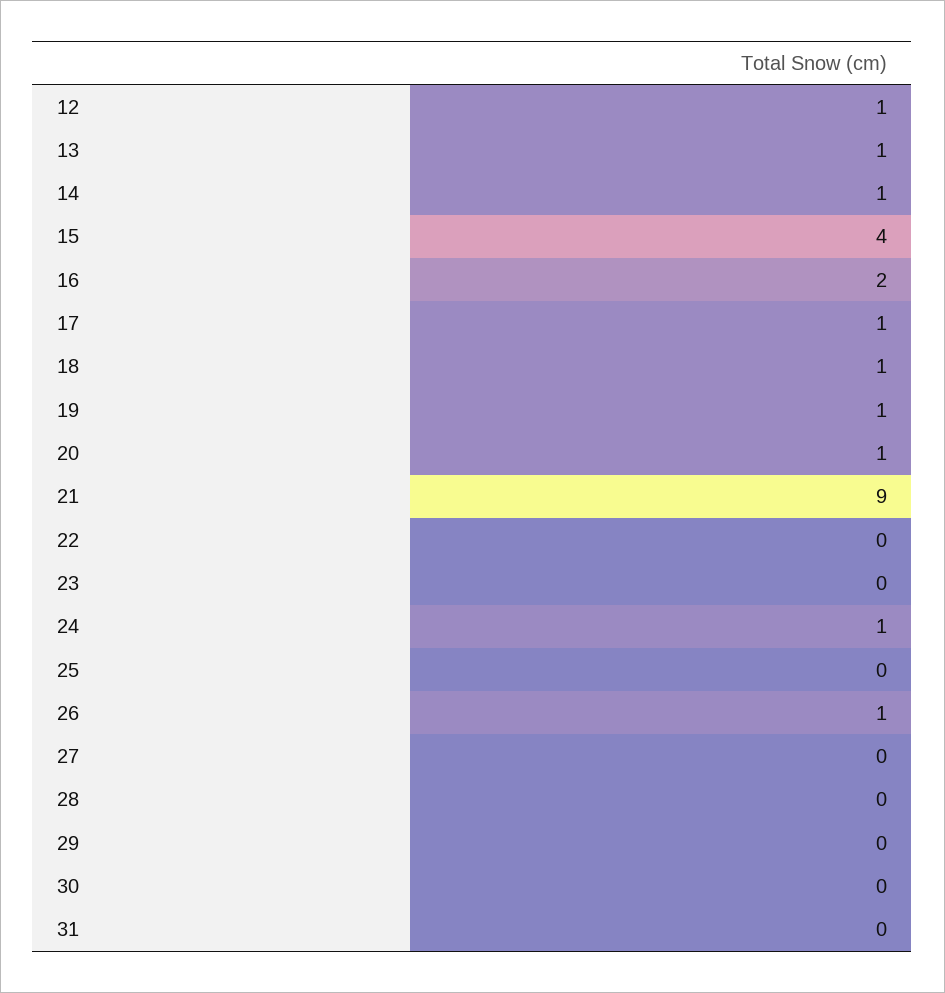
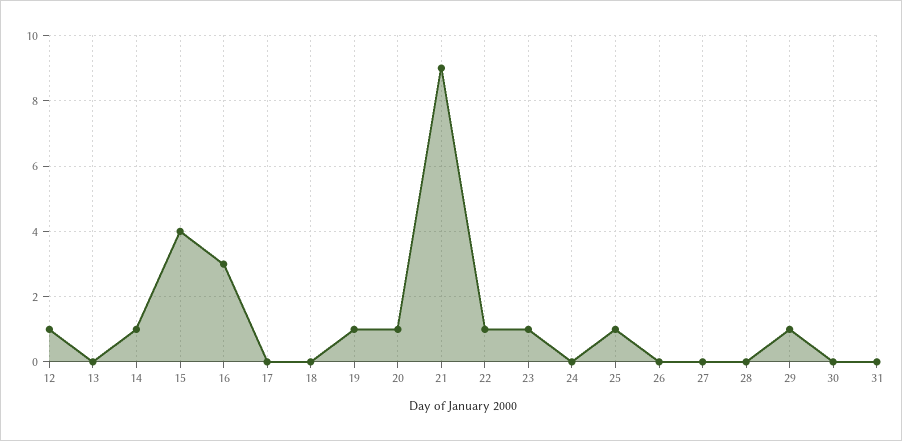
13: 1 -> 0
16: 2 -> 3
17: 1 -> 0
18: 1 -> 0
22: 0 -> 1
23: 0 -> 1
24: 1 -> 0
25: 0 -> 1
26: 1 -> 0
29: 0 -> 1

